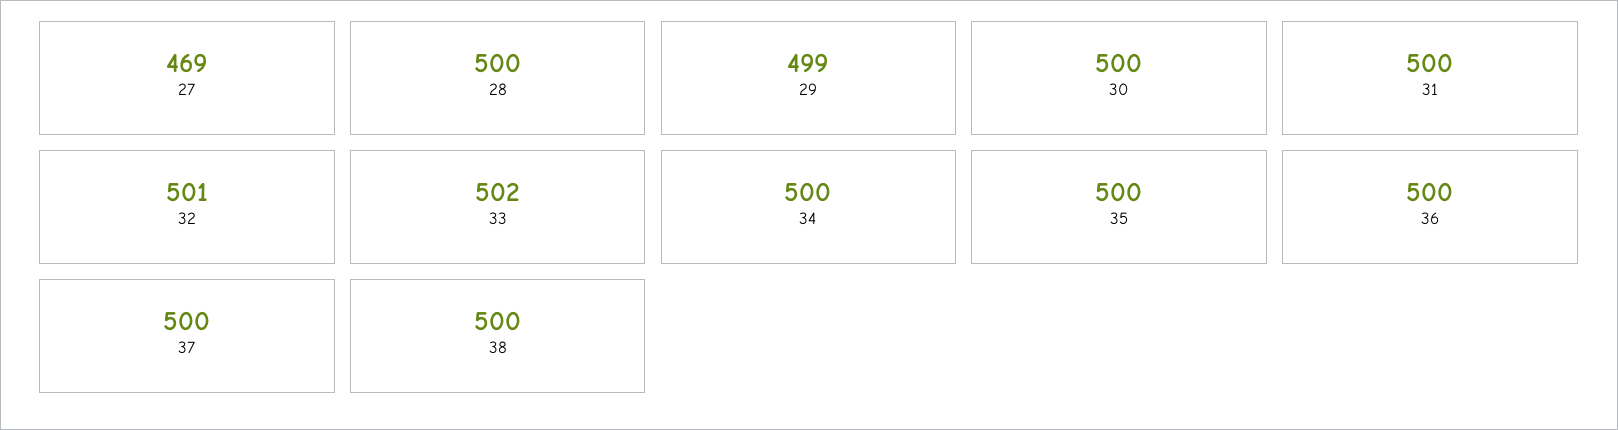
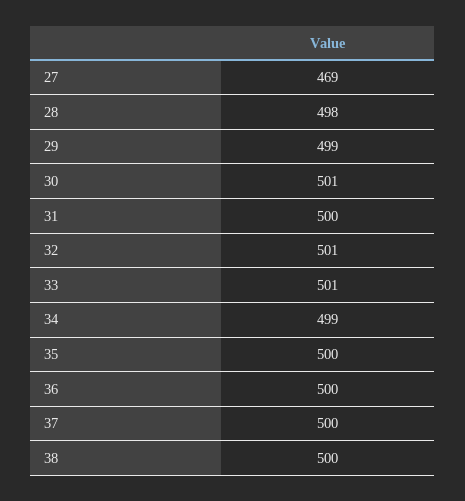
28: 500 -> 498
30: 500 -> 501
33: 502 -> 501
34: 500 -> 499

